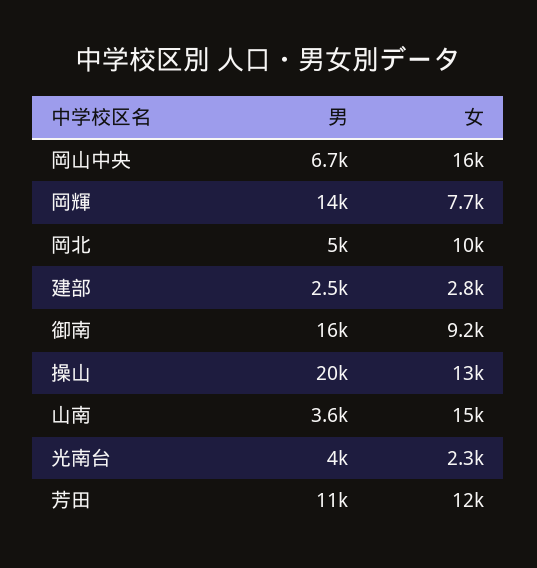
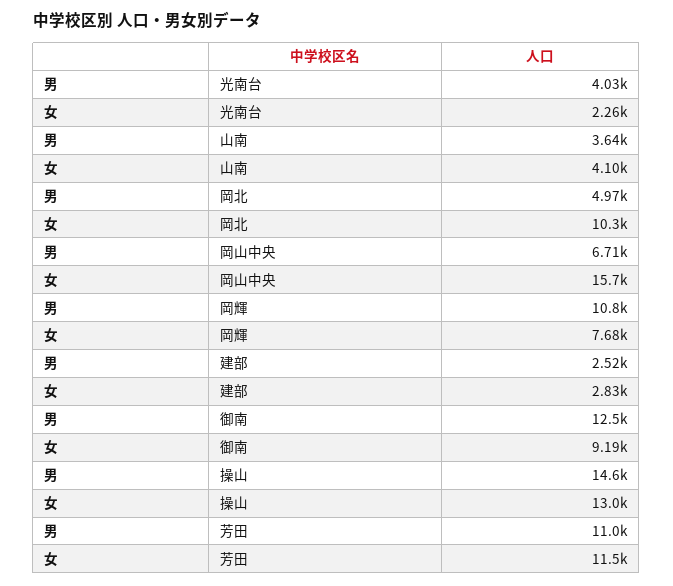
男, 岡輝: 14000 -> 10800
男, 御南: 16000 -> 12500
男, 操山: 20000 -> 14600
女, 山南: 15000 -> 4100

